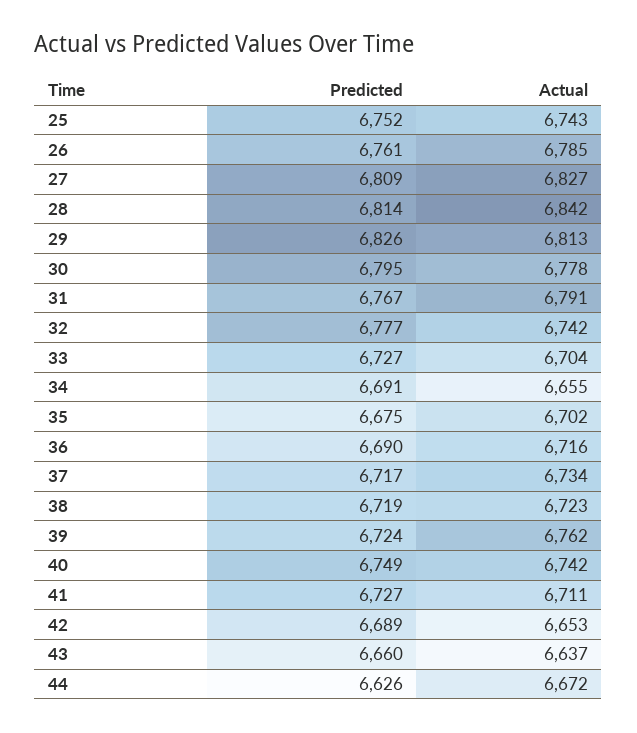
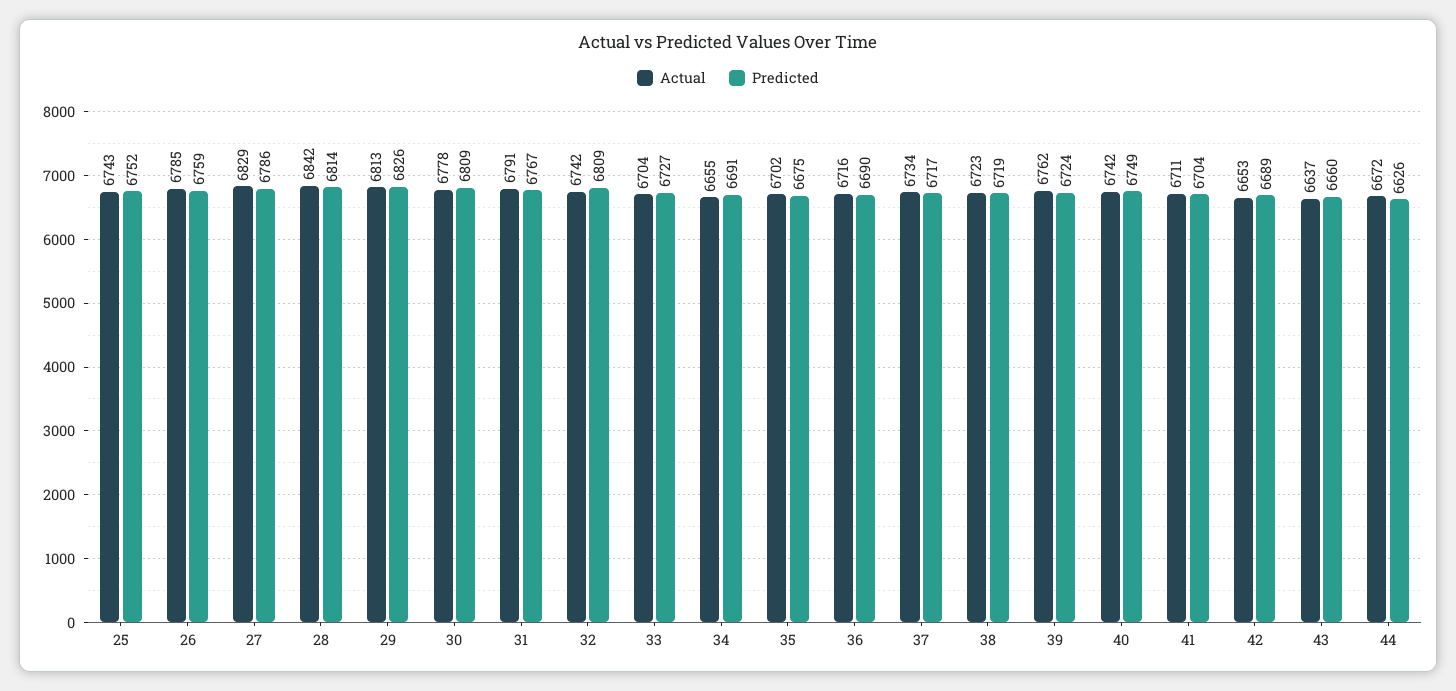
Predicted, 26: 6761 -> 6759
Predicted, 27: 6809 -> 6786
Actual, 27: 6827 -> 6829
Predicted, 30: 6795 -> 6809
Predicted, 32: 6777 -> 6809
Predicted, 41: 6727 -> 6704

